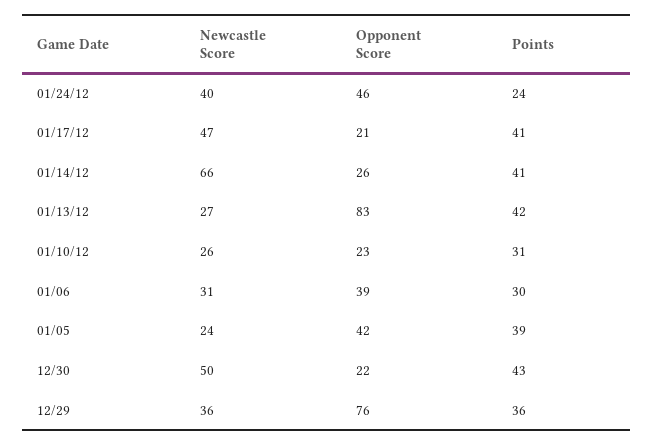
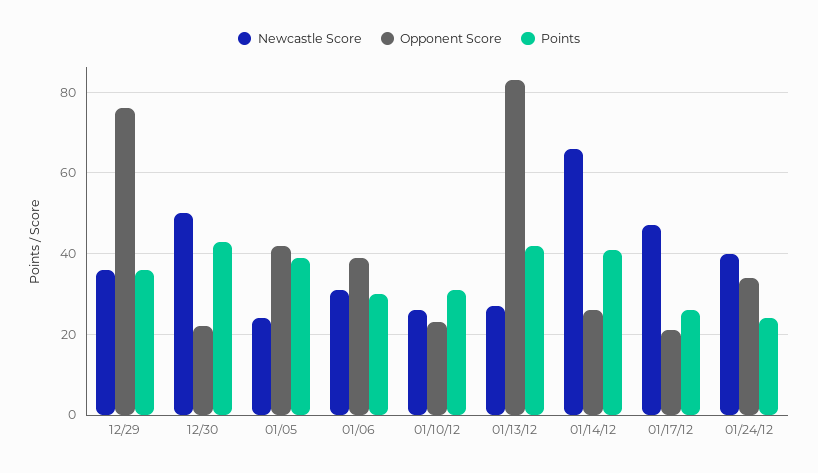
Opponent Score, 01/24/12: 46 -> 35
Points, 01/17/12: 41 -> 25

